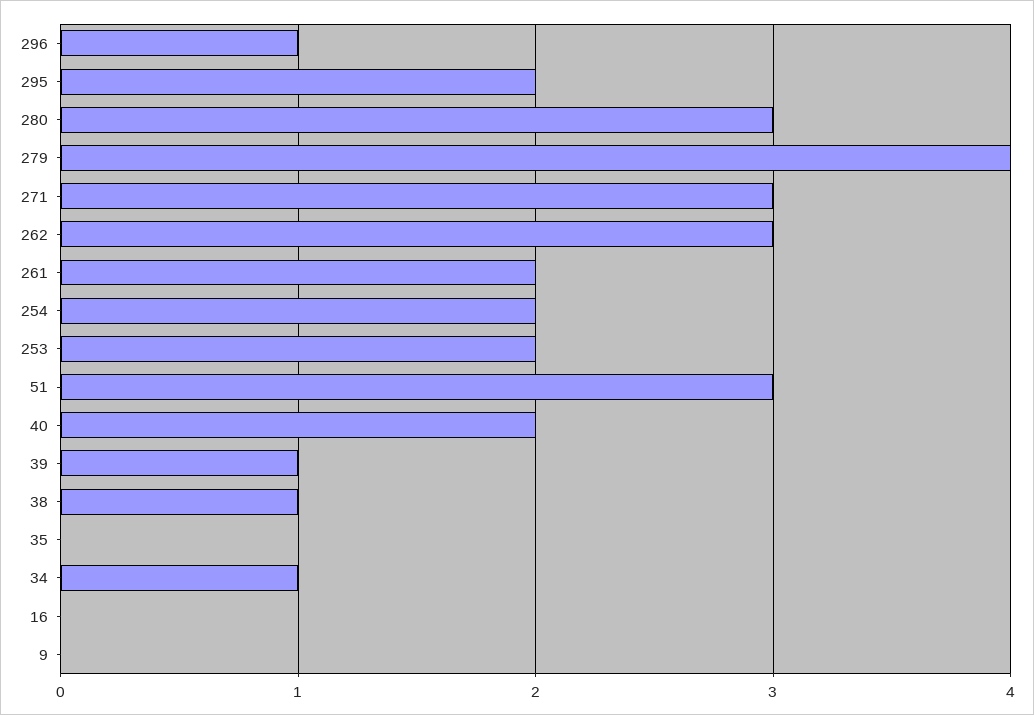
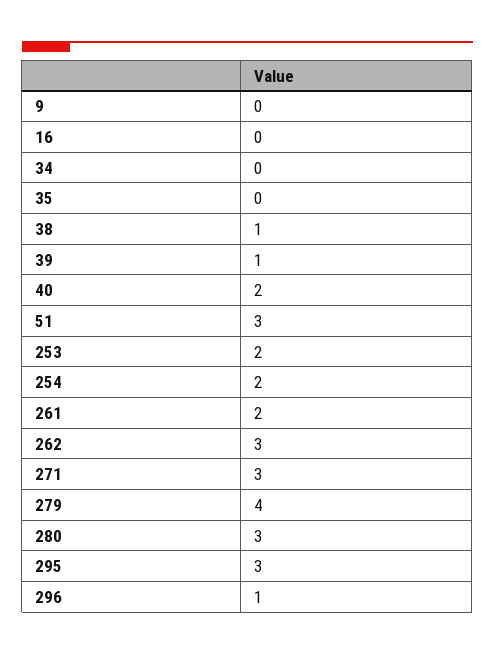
295: 2 -> 3
34: 1 -> 0

